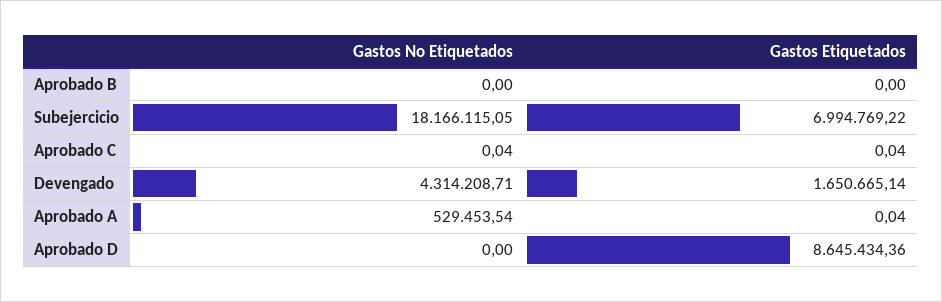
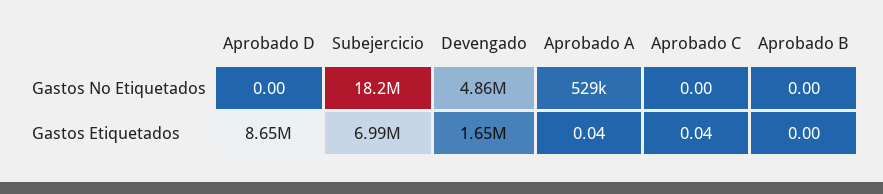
Gastos No Etiquetados, Aprobado C: 0.04 -> 0
Gastos No Etiquetados, Devengado: 4314208.71 -> 4860000

